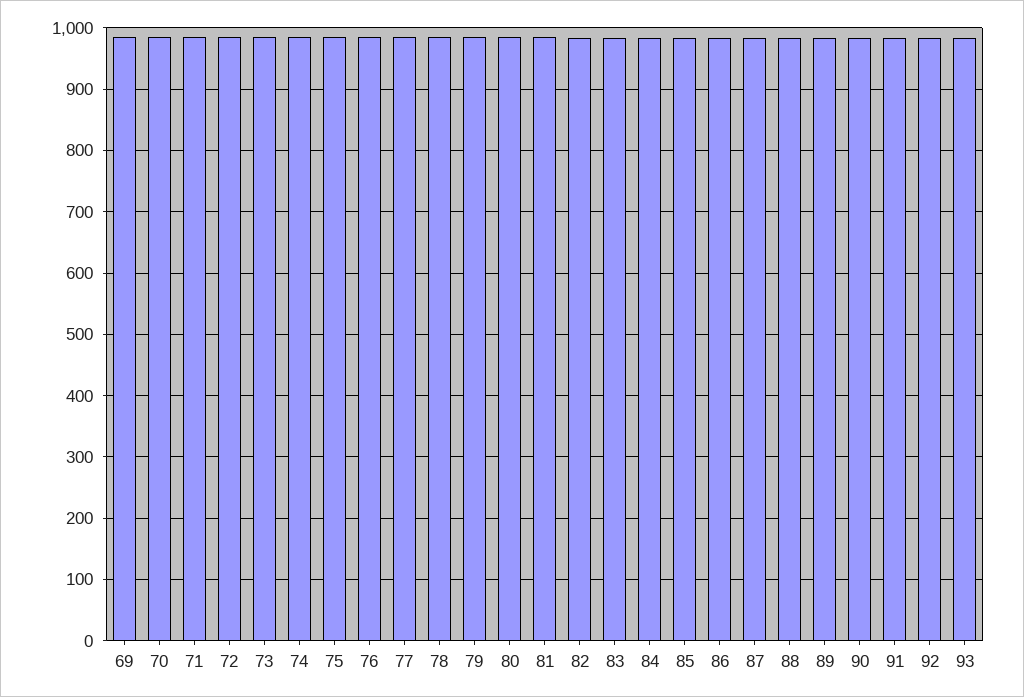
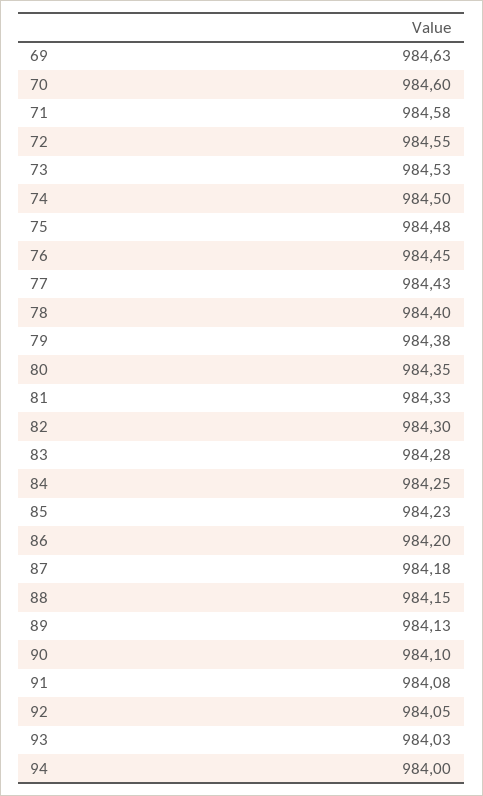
94: none -> 984

